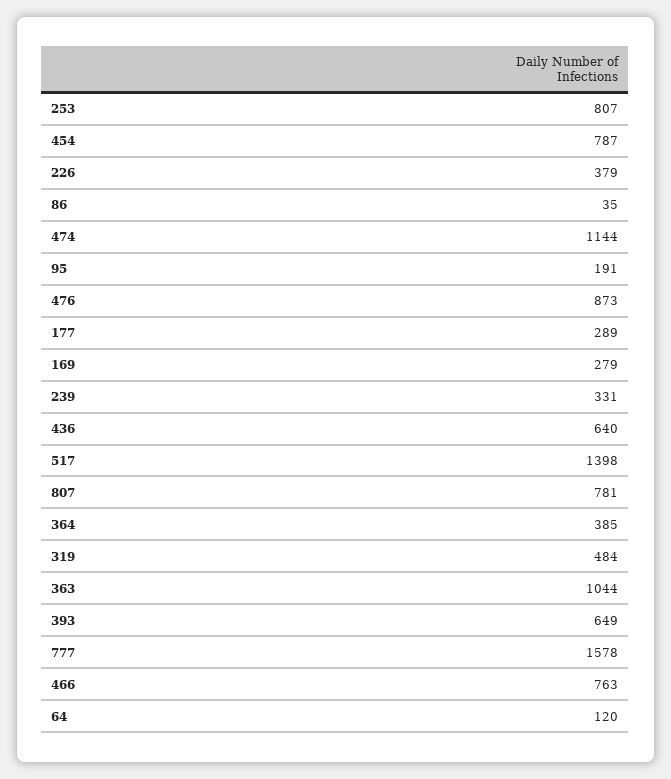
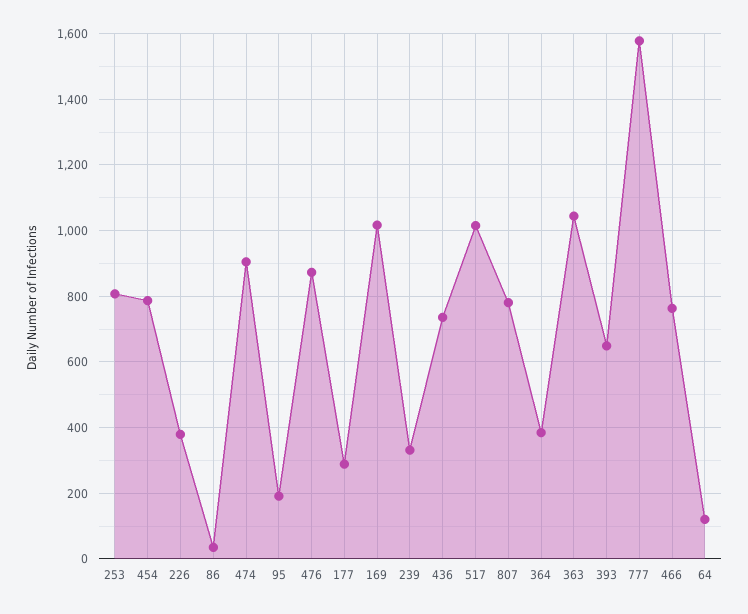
474: 1144 -> 900
169: 279 -> 1020
436: 640 -> 740
517: 1398 -> 1020
319: 484 -> none

